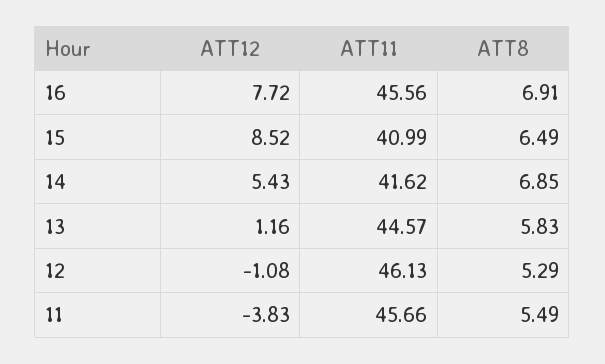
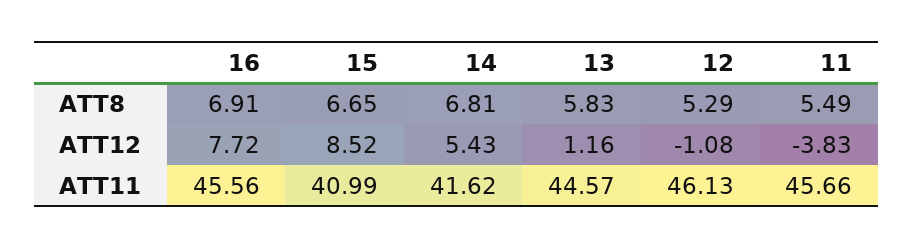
ATT8, 15: 6.49 -> 6.65
ATT8, 14: 6.85 -> 6.81

